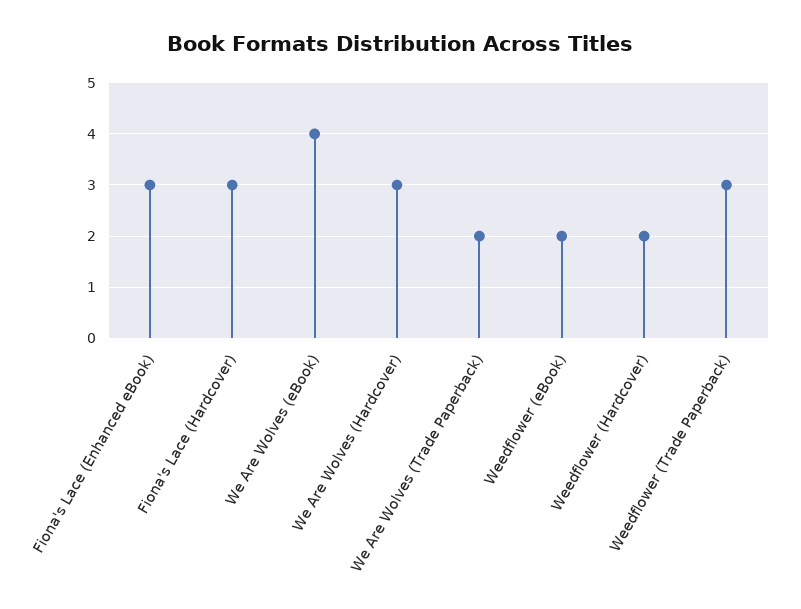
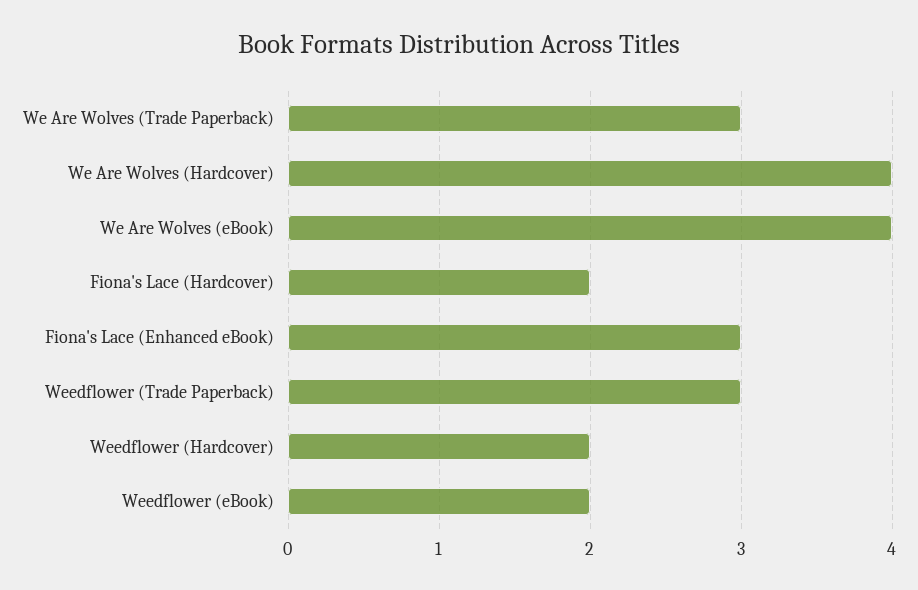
Fiona's Lace (Hardcover): 3 -> 2
We Are Wolves (Hardcover): 3 -> 4
We Are Wolves (Trade Paperback): 2 -> 3

